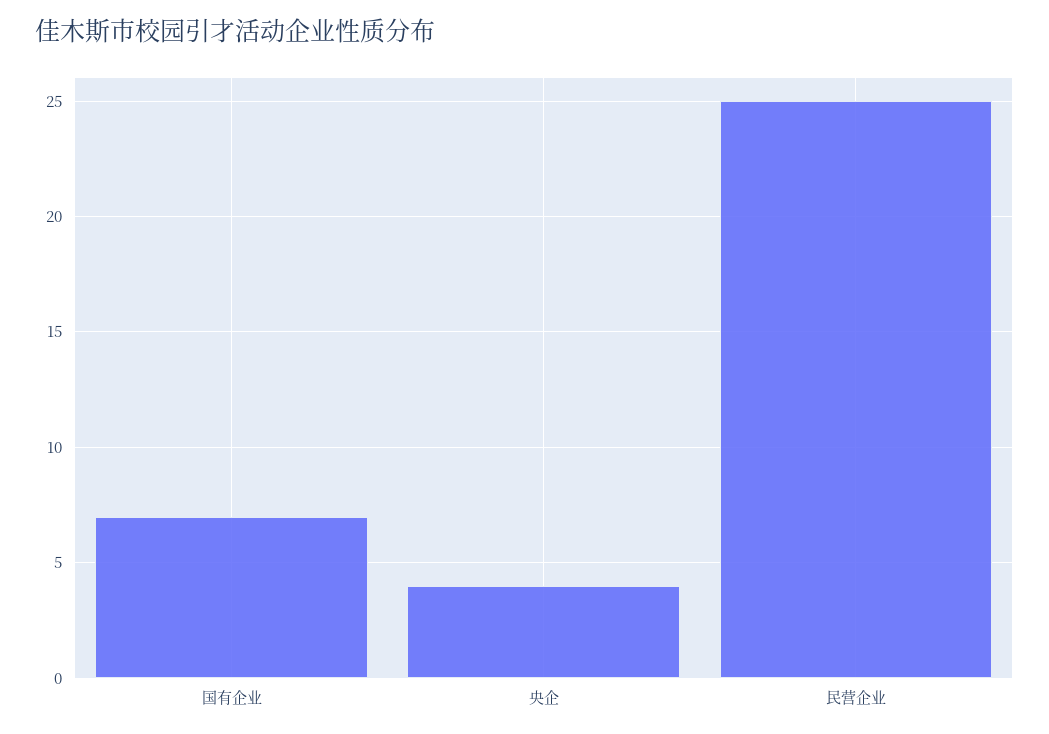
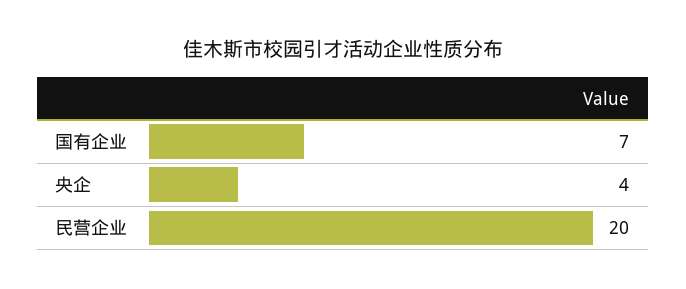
民营企业: 25 -> 20

